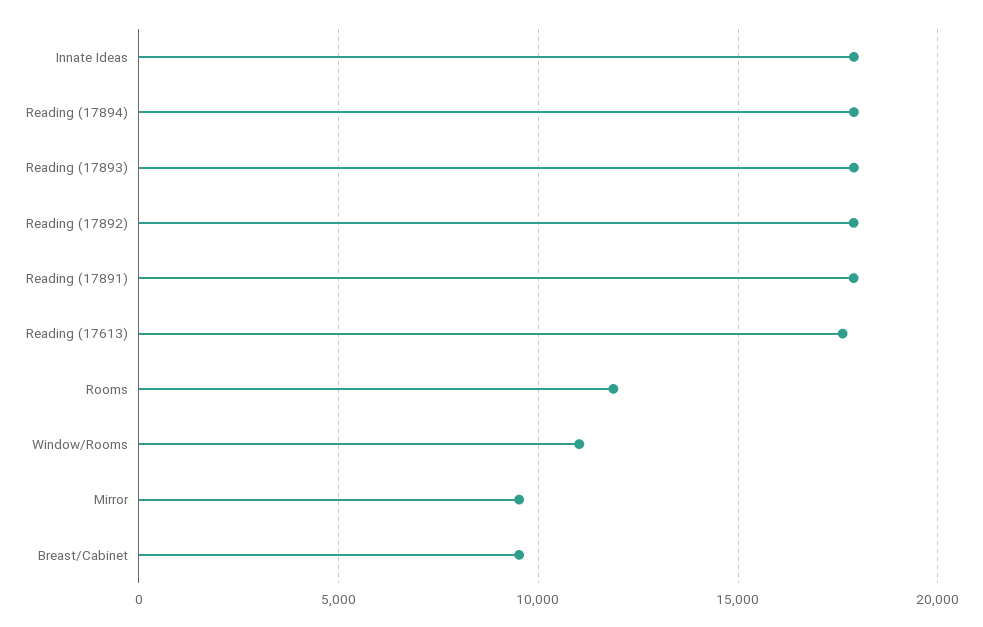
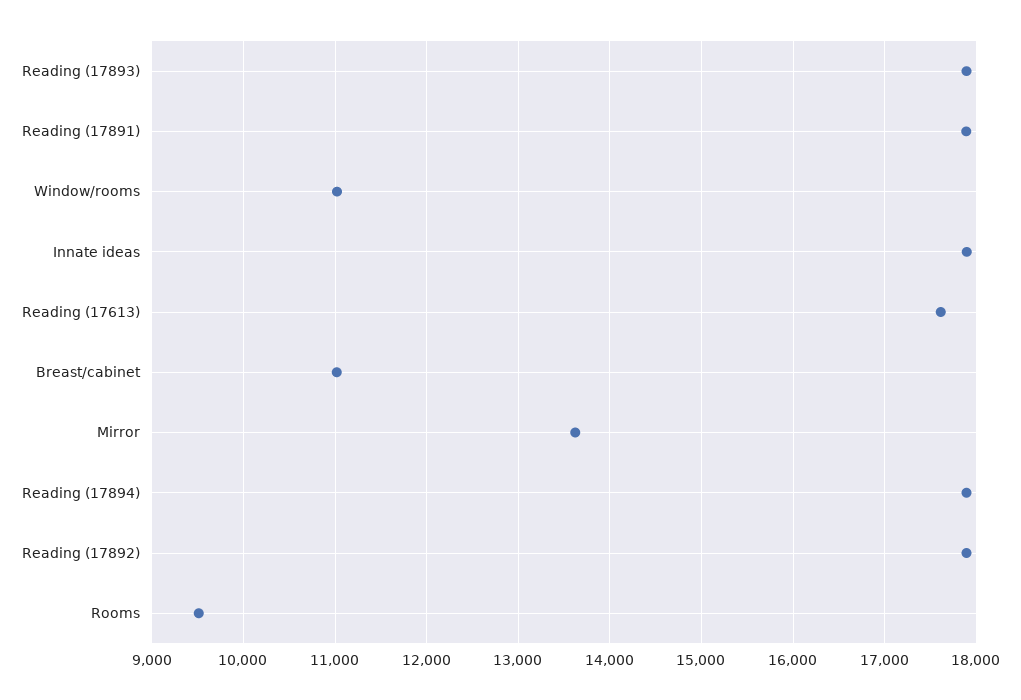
Rooms: 12000 -> 9500
Mirror: 9500 -> 13600
Breast/Cabinet: 9500 -> 11000

